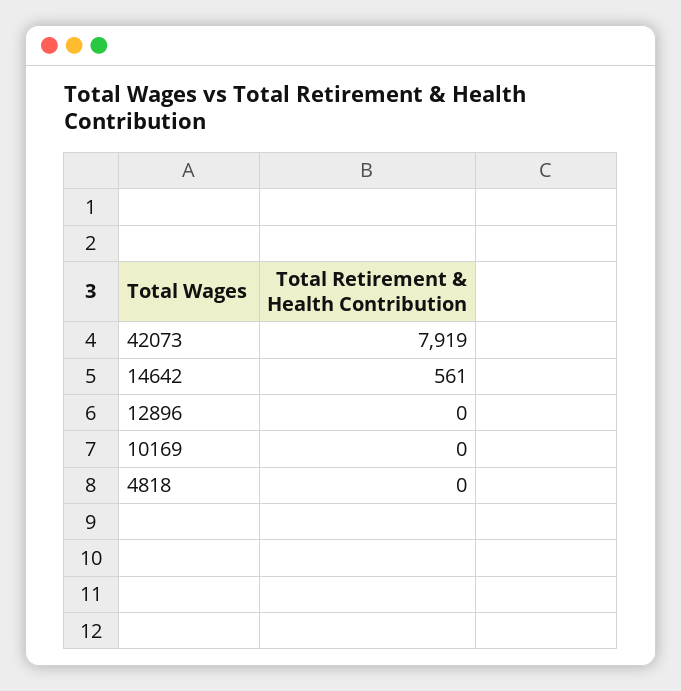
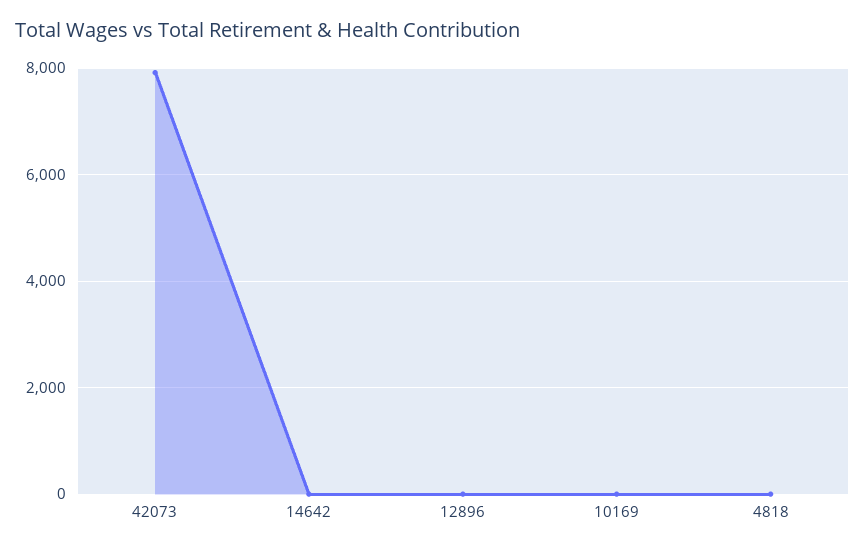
14642: 561 -> 0

